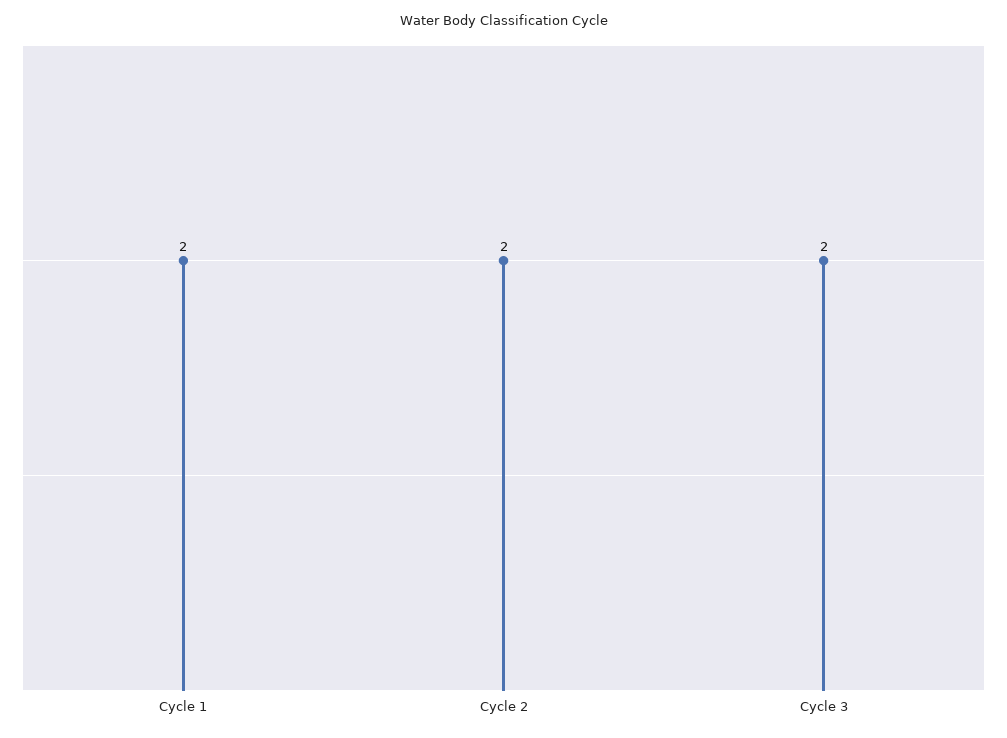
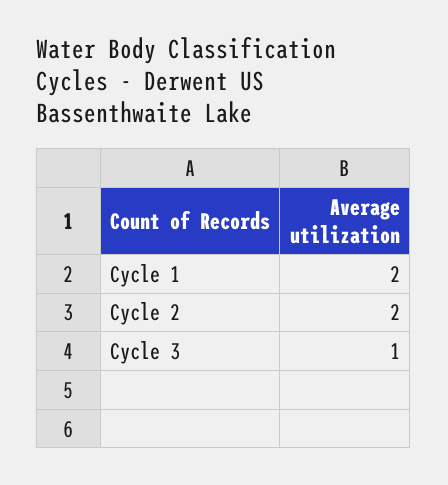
Cycle 3: 2 -> 1

